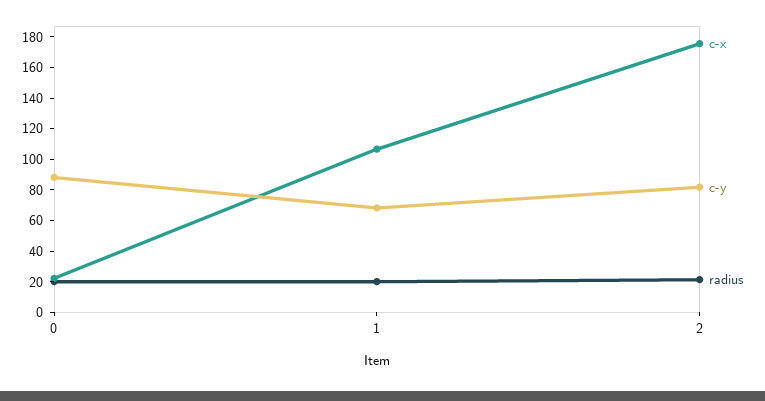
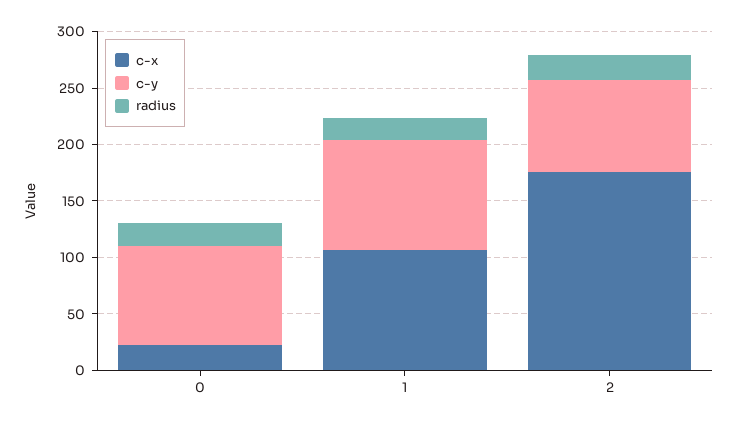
c-y, 1: 70 -> 100

